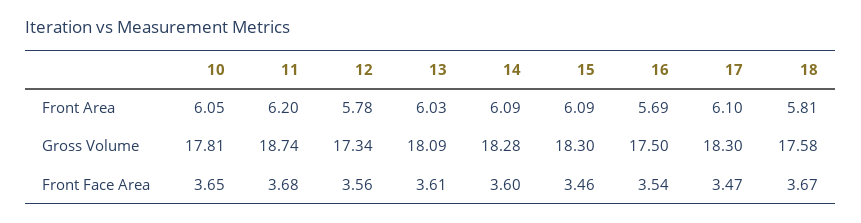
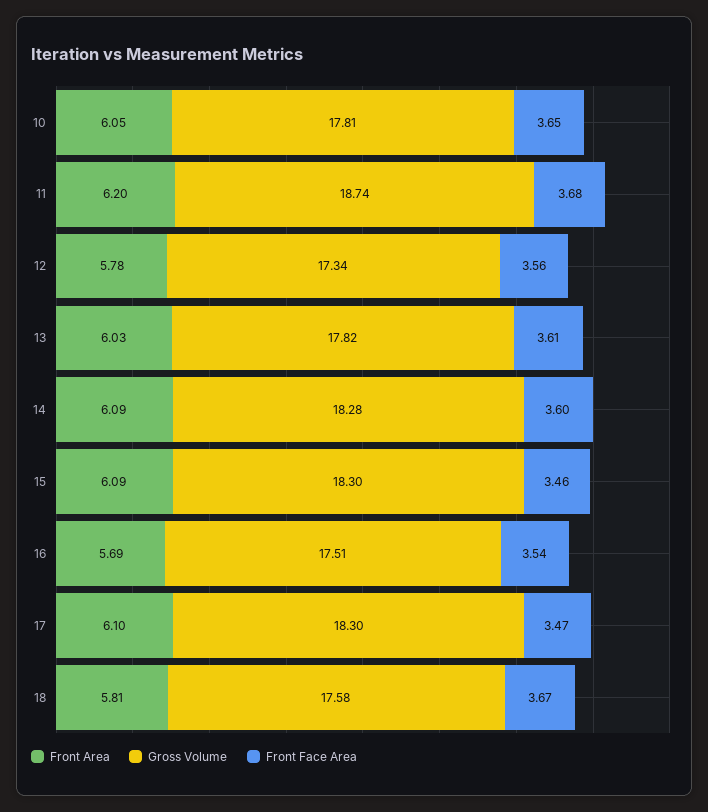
Gross Volume, 13: 18.09 -> 17.82
Gross Volume, 16: 17.5 -> 17.51

